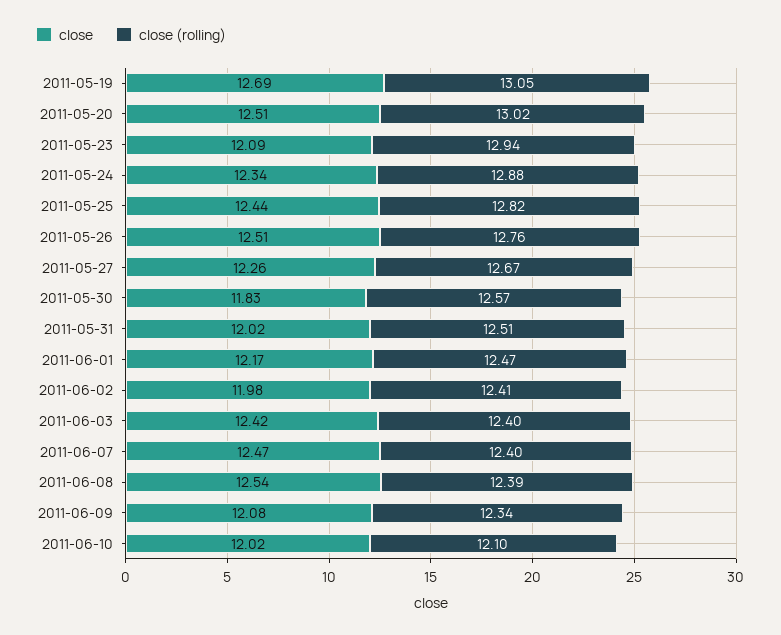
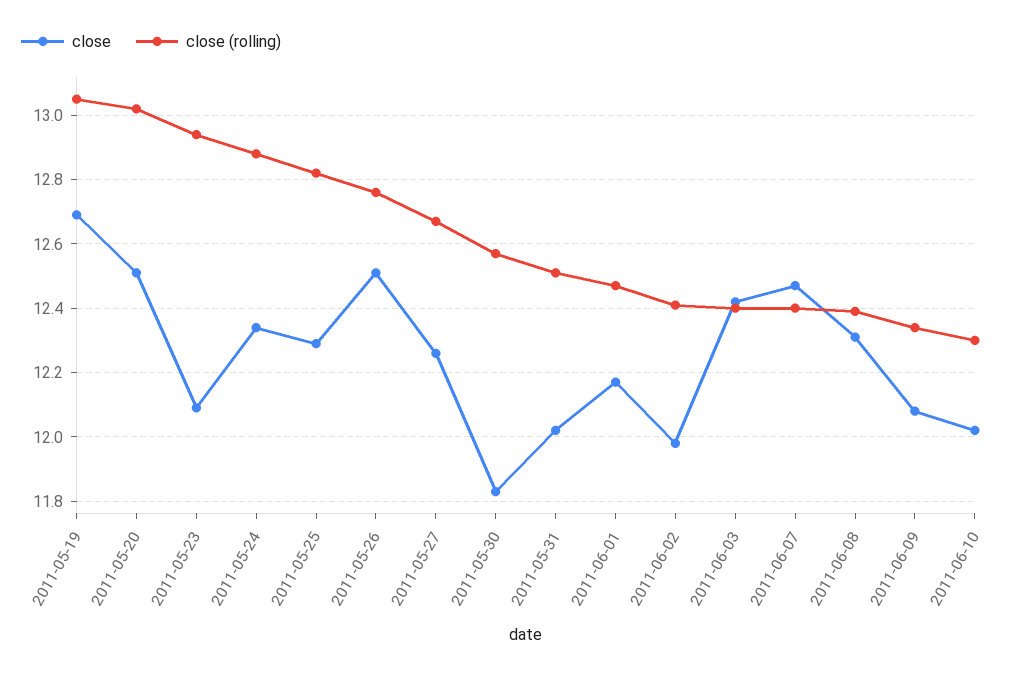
close, 2011-05-25: 12.44 -> 12.3
close, 2011-06-08: 12.54 -> 12.3
close (rolling), 2011-06-10: 12.1 -> 12.3

